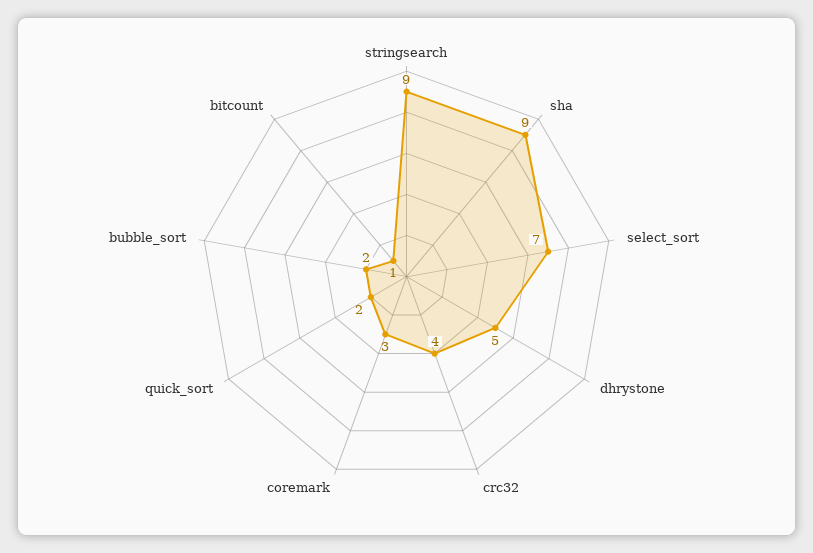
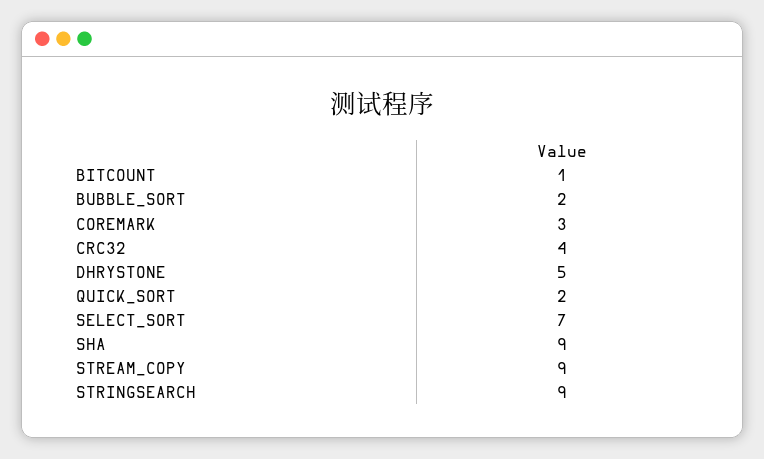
STREAM_COPY: none -> 9

